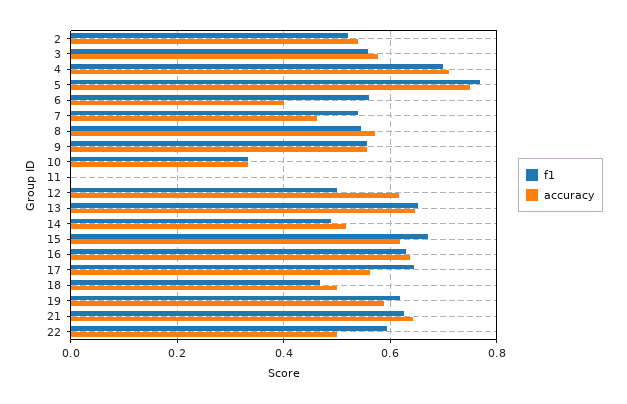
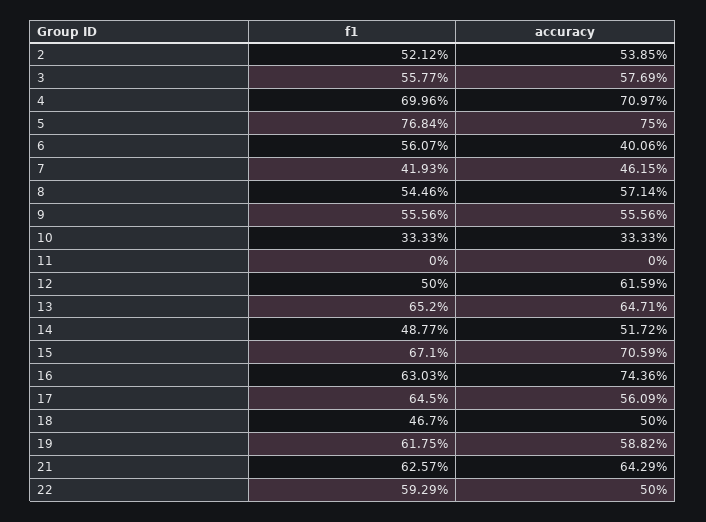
f1, 7: 0.54 -> 0.4193
accuracy, 15: 0.62 -> 0.7059
accuracy, 16: 0.64 -> 0.7436

